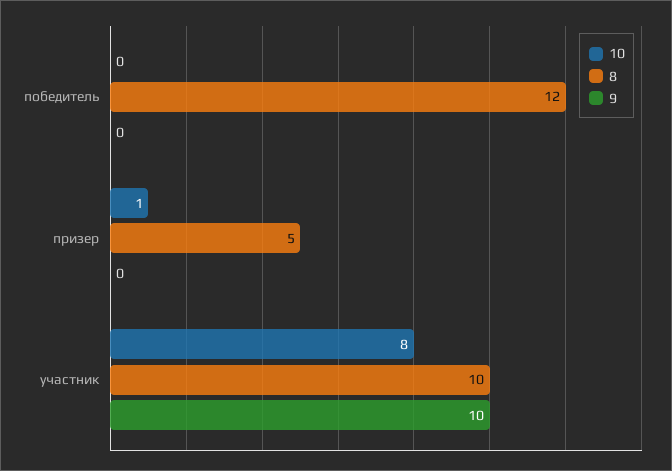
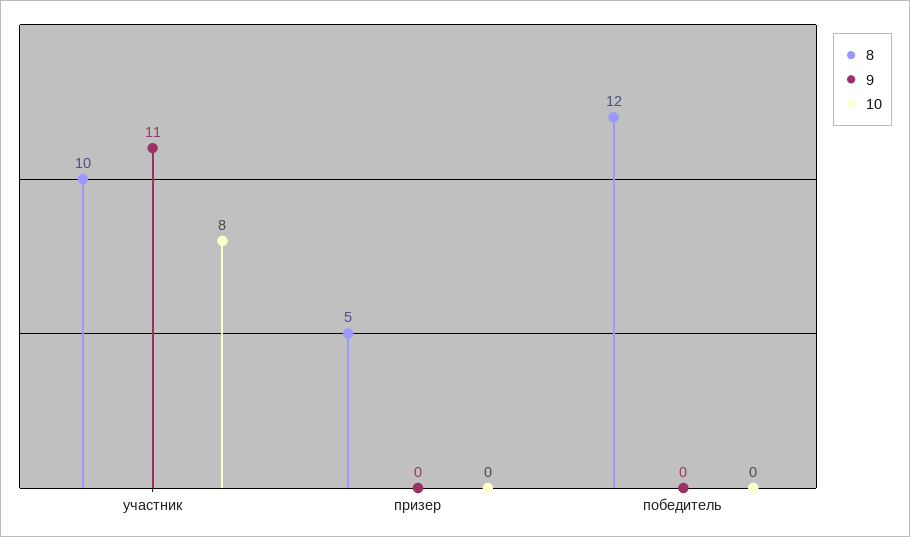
10, призер: 1 -> 0
9, участник: 10 -> 11

